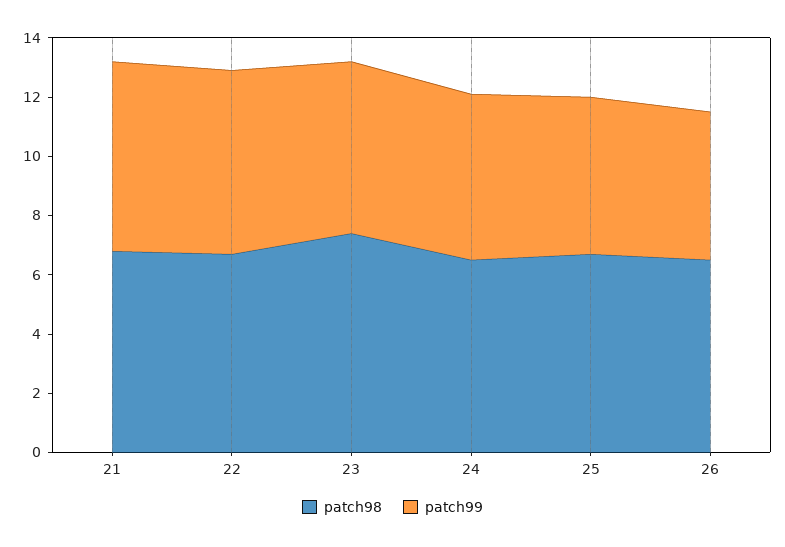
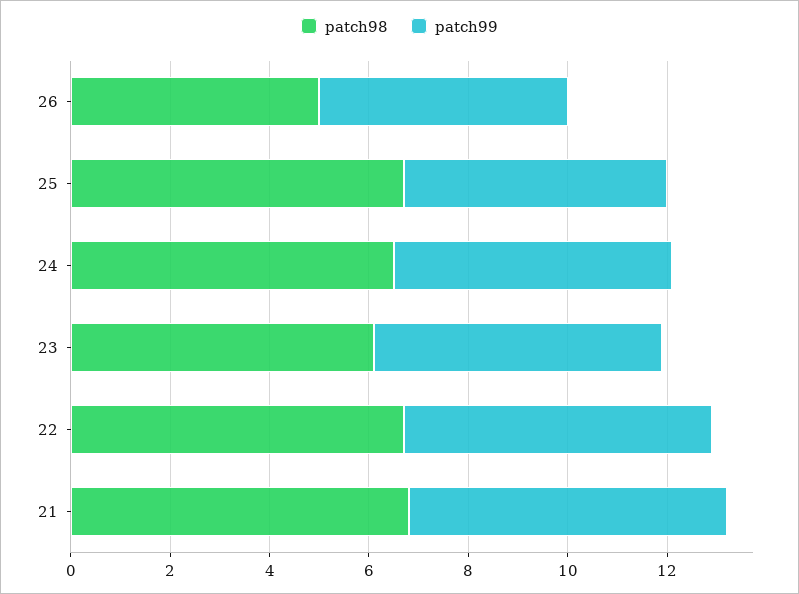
patch98, 23: 7.5 -> 6
patch98, 26: 6.5 -> 5

